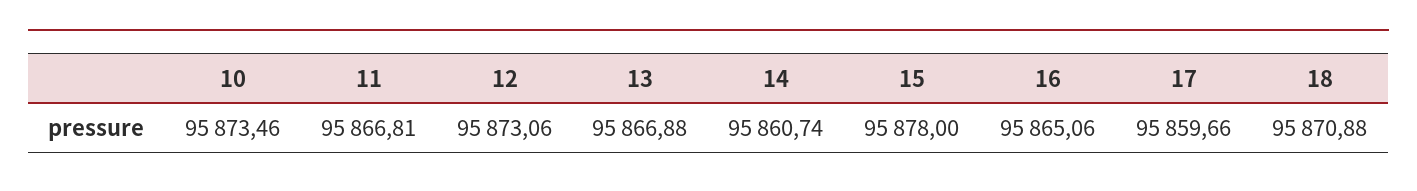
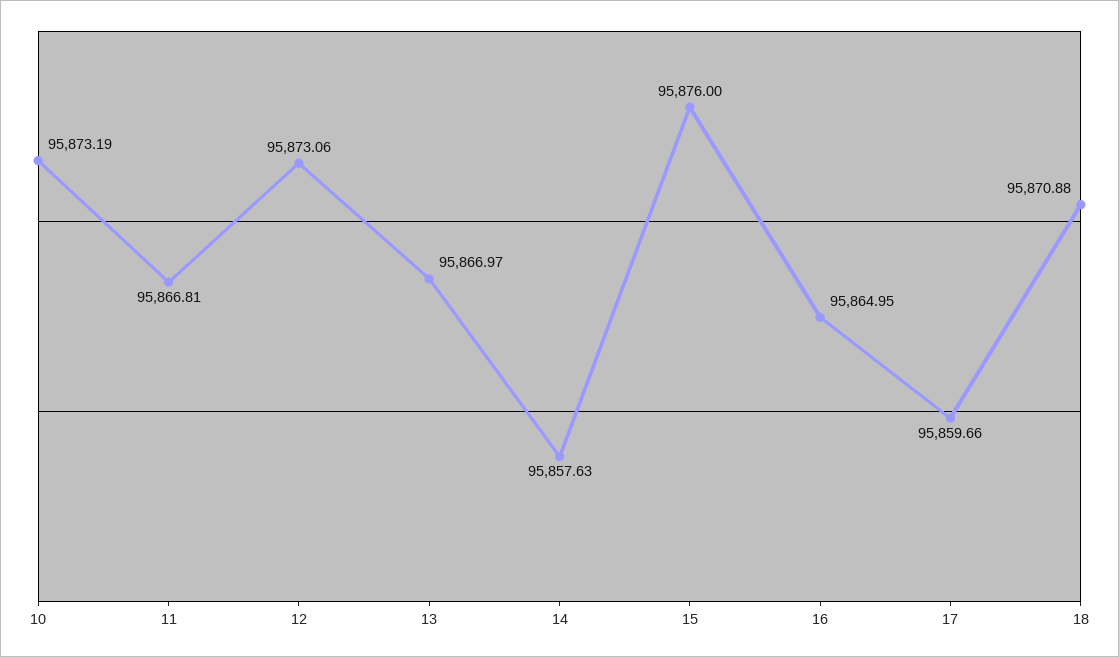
10: 95873.46 -> 95873.19
13: 95866.88 -> 95866.97
14: 95860.74 -> 95857.63
15: 95878 -> 95876
16: 95865.06 -> 95864.95

